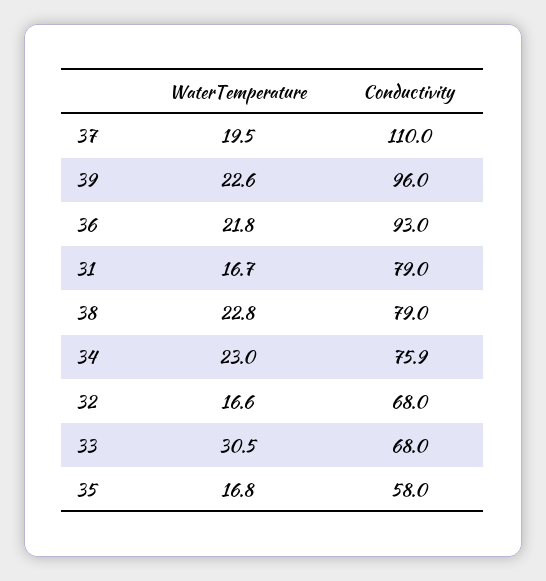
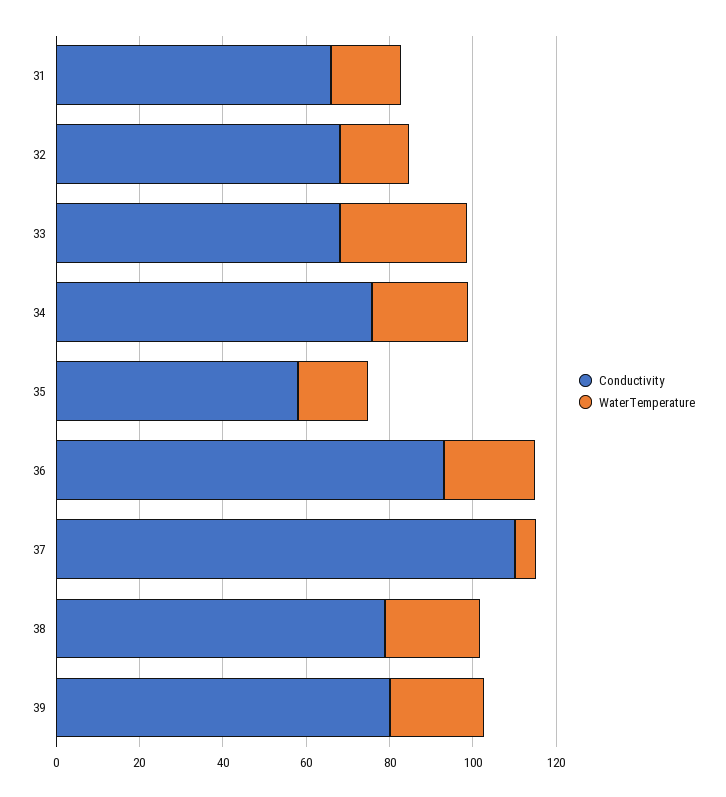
WaterTemperature, 37: 19.5 -> 5
Conductivity, 39: 96 -> 80
Conductivity, 31: 79 -> 65

